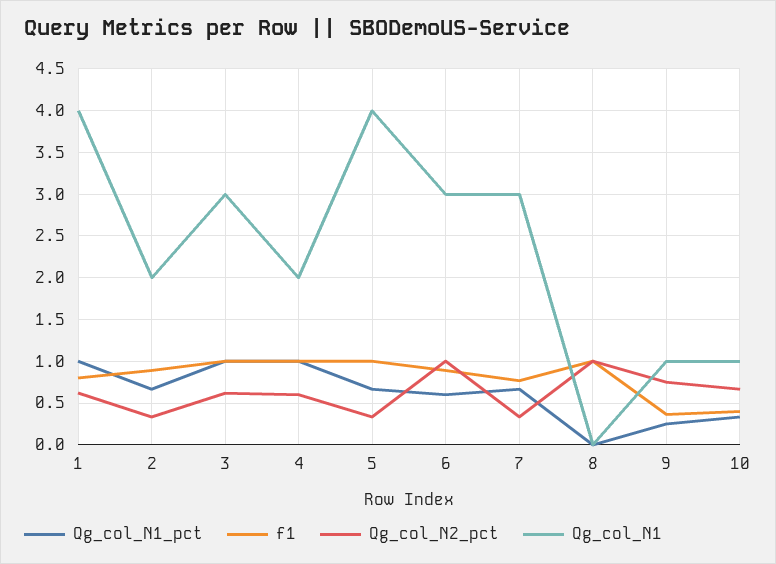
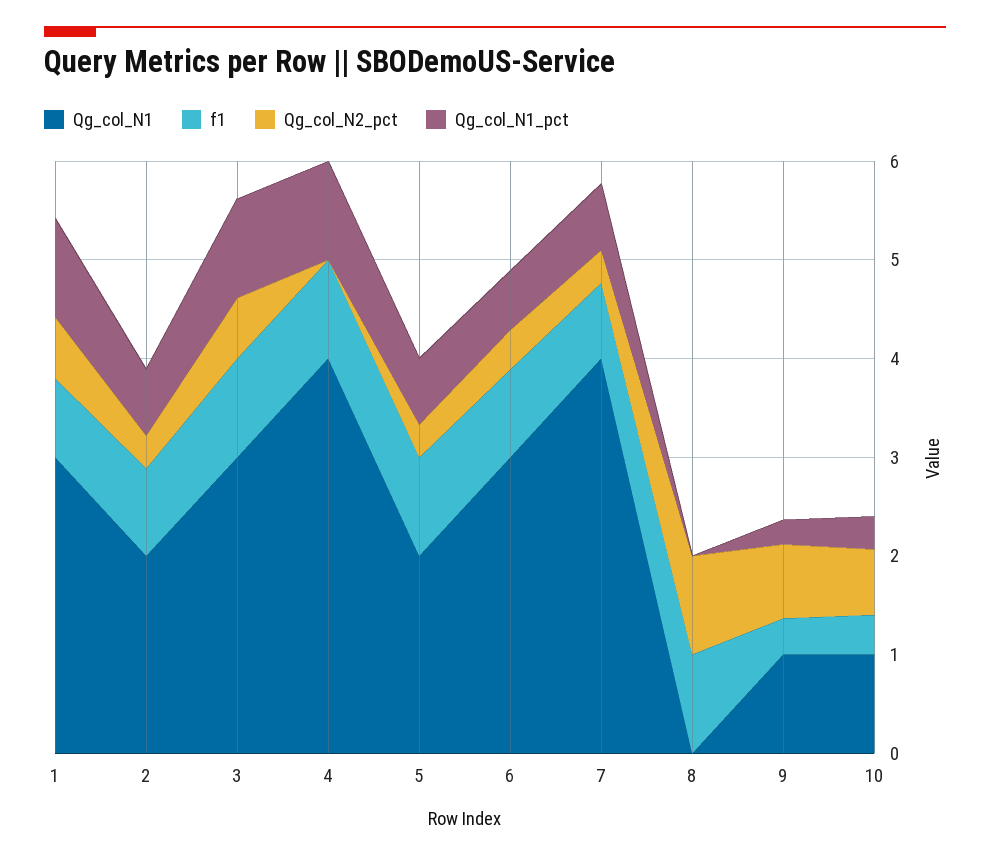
Qg_col_N1, 1: 4 -> 3
Qg_col_N2_pct, 4: 0.6 -> 0
Qg_col_N1, 4: 2 -> 4
Qg_col_N1, 5: 4 -> 2
Qg_col_N2_pct, 6: 1 -> 0.4
Qg_col_N1, 7: 3 -> 4

